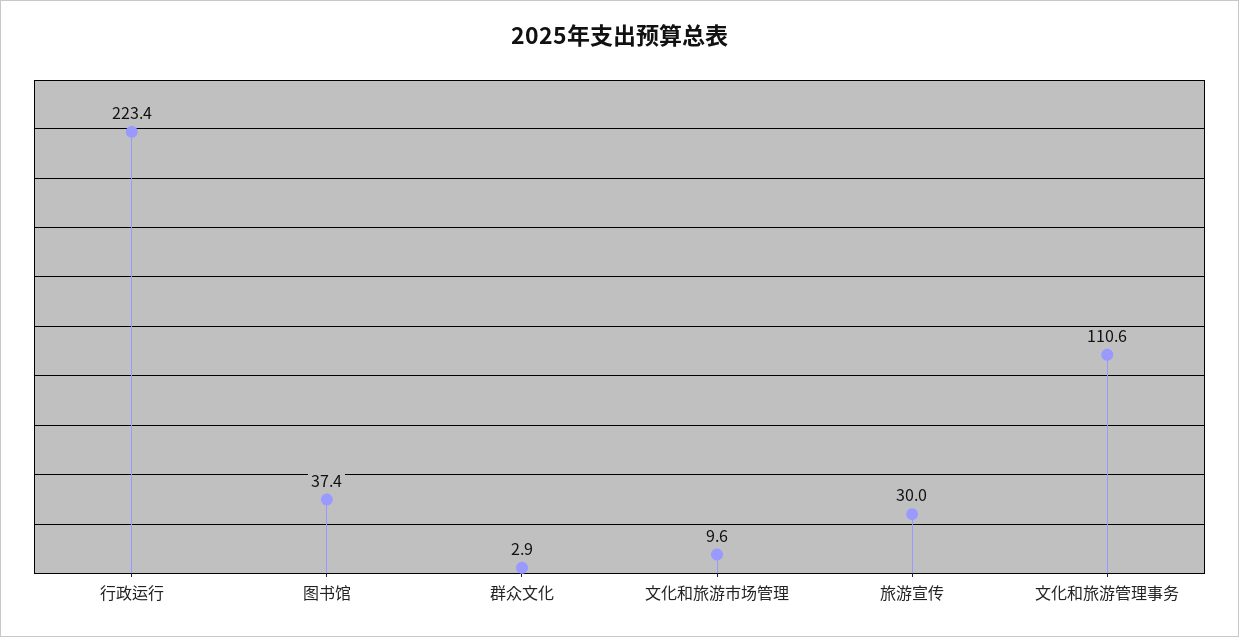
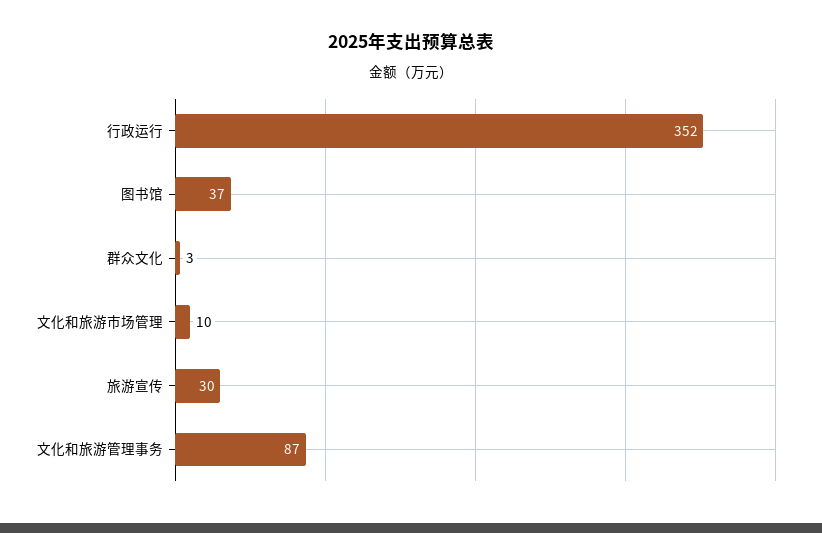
行政运行: 223.4 -> 352
文化和旅游管理事务: 110.6 -> 87

